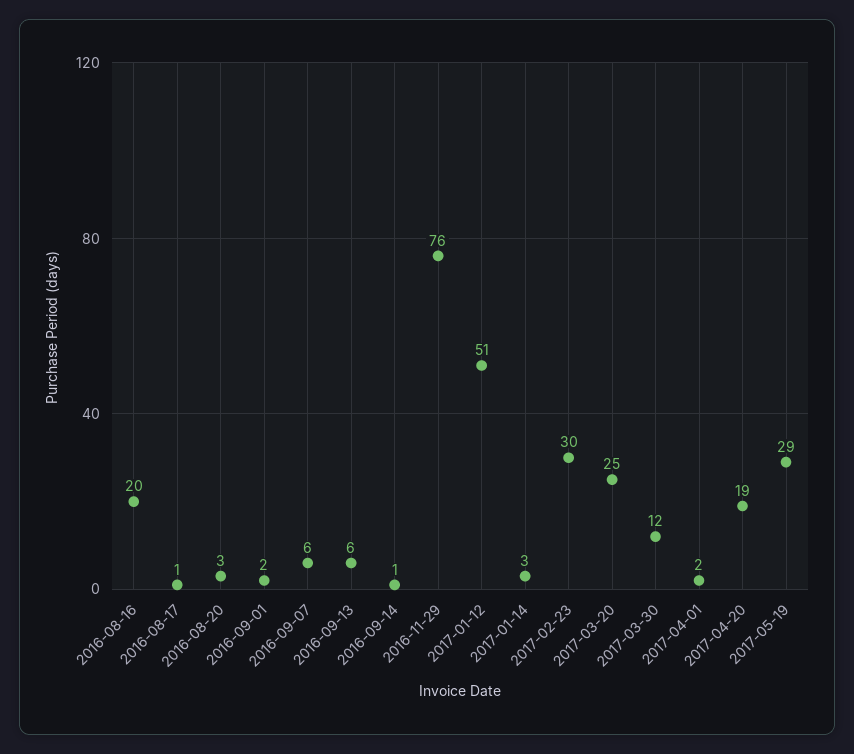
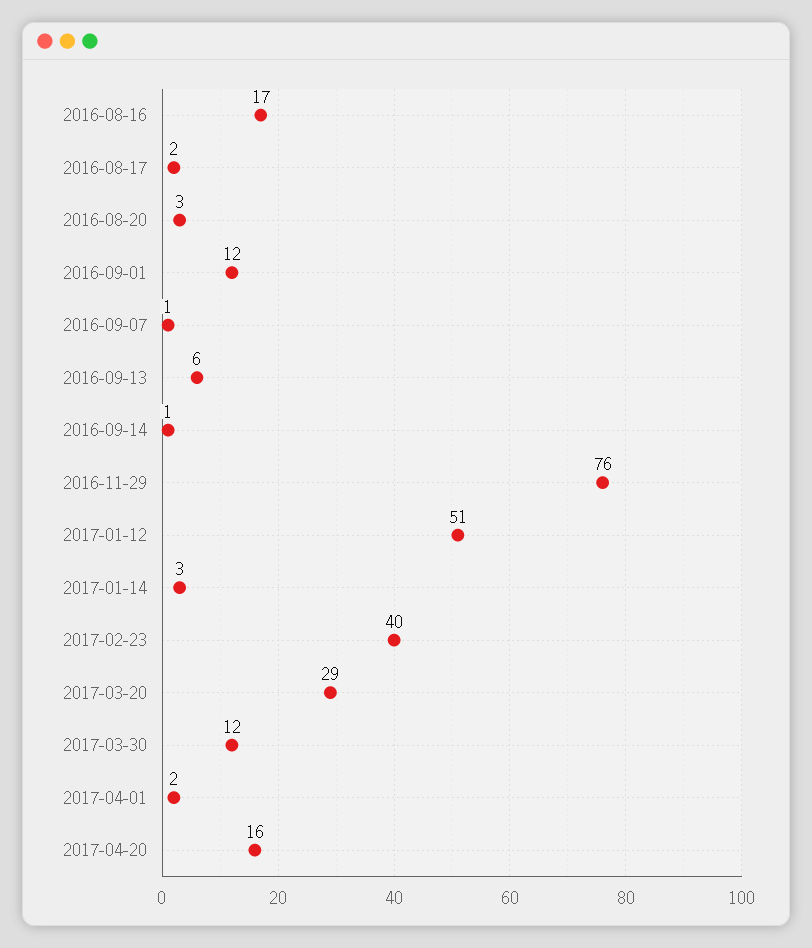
2016-08-16: 20 -> 17
2016-08-17: 1 -> 2
2016-09-01: 2 -> 12
2016-09-07: 6 -> 1
2017-02-23: 30 -> 40
2017-03-20: 25 -> 29
2017-04-20: 19 -> 16
2017-05-19: 29 -> none

